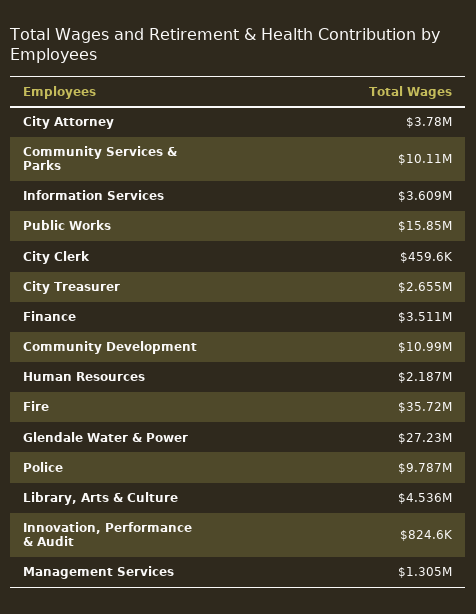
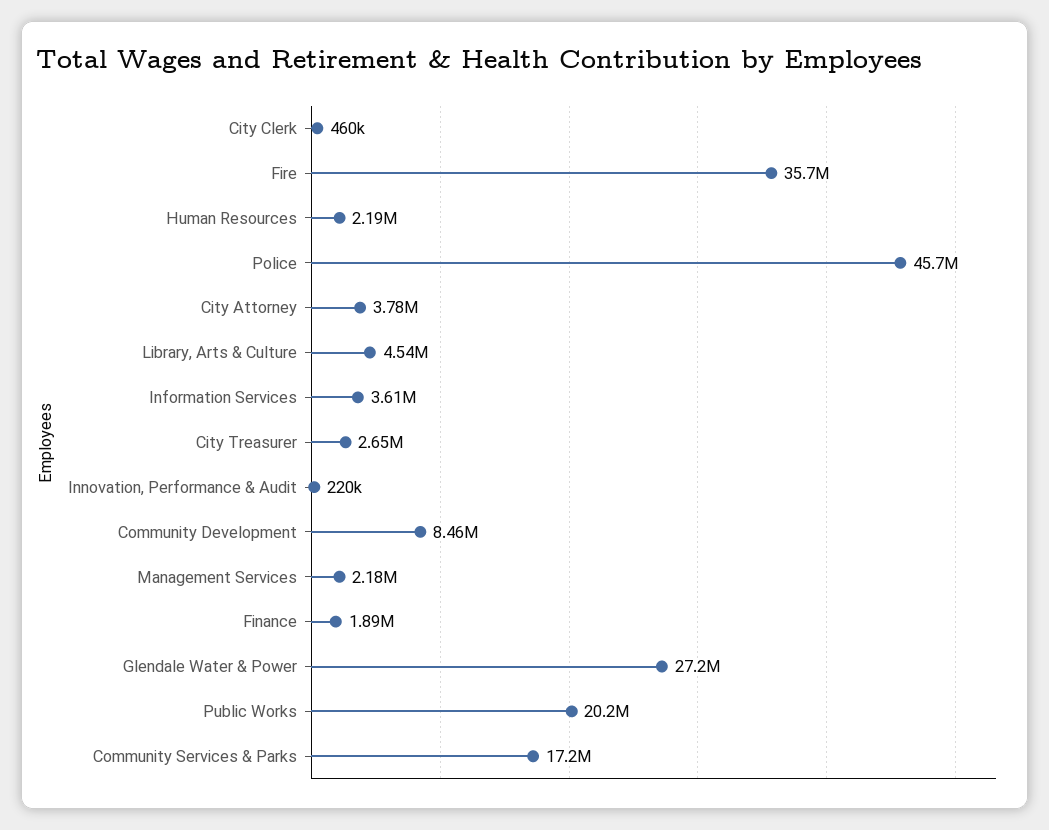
Community Services & Parks: 10110000 -> 17200000
Public Works: 15850000 -> 20200000
Finance: 3511000 -> 1890000
Community Development: 10990000 -> 8460000
Police: 9787000 -> 45700000
Innovation, Performance & Audit: 824600 -> 220000
Management Services: 1305000 -> 2180000

